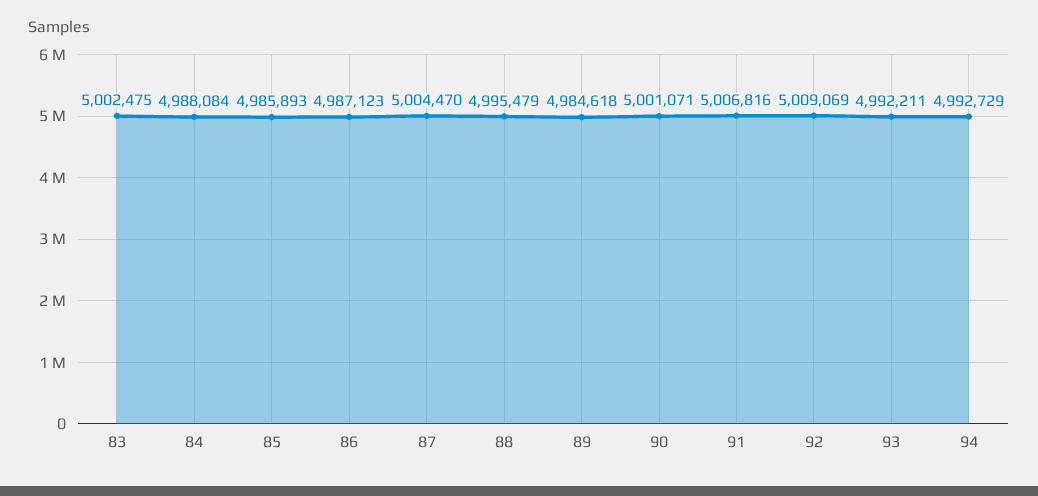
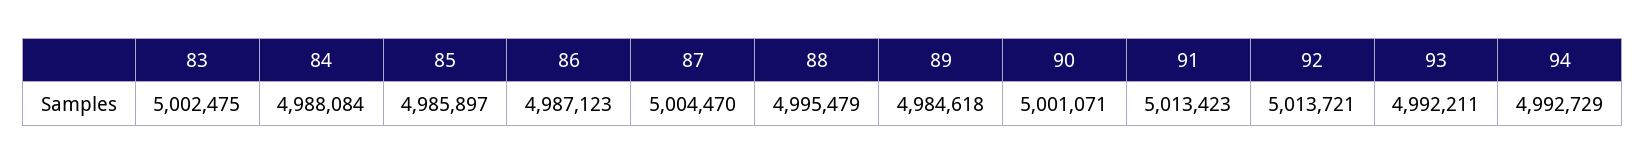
85: 4985893 -> 4985897
91: 5006816 -> 5013423
92: 5009069 -> 5013721

